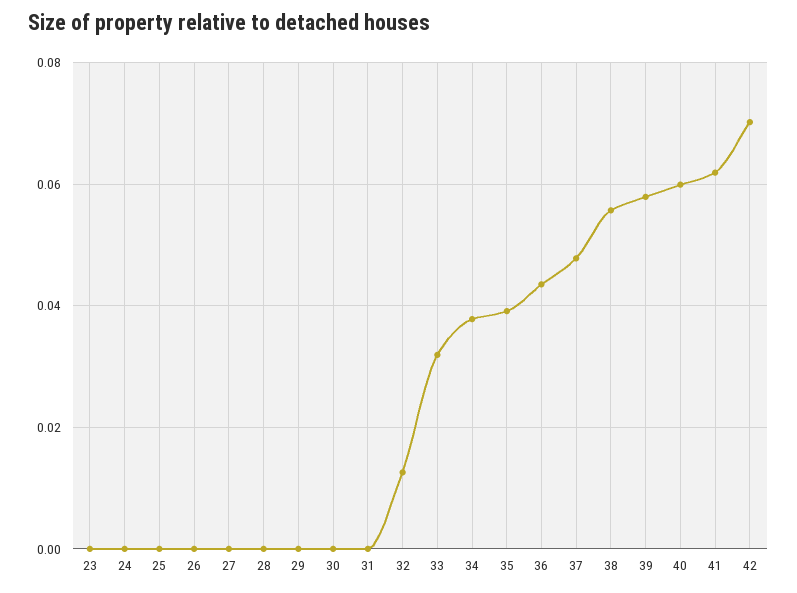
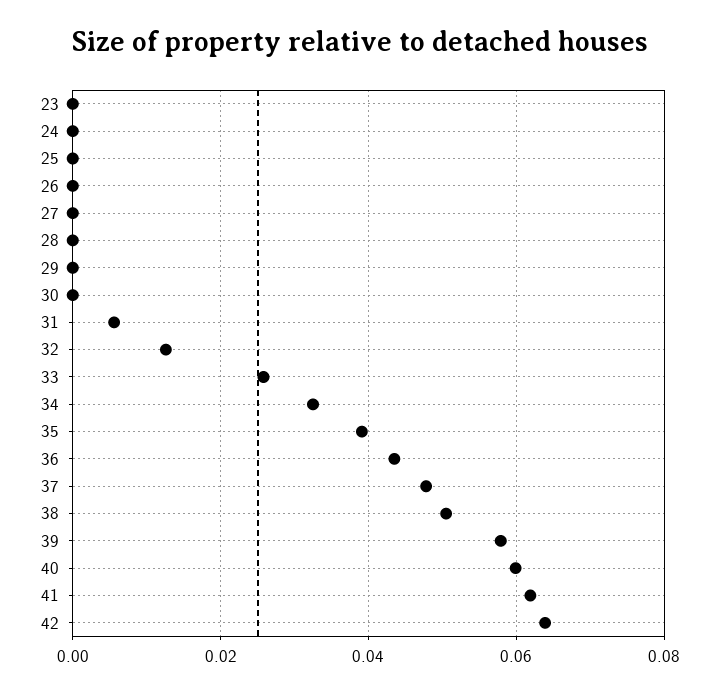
31: 0 -> 0.006
33: 0.032 -> 0.026
34: 0.038 -> 0.032
38: 0.056 -> 0.05
42: 0.07 -> 0.064

